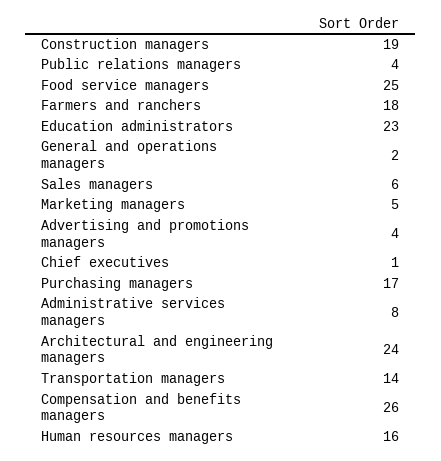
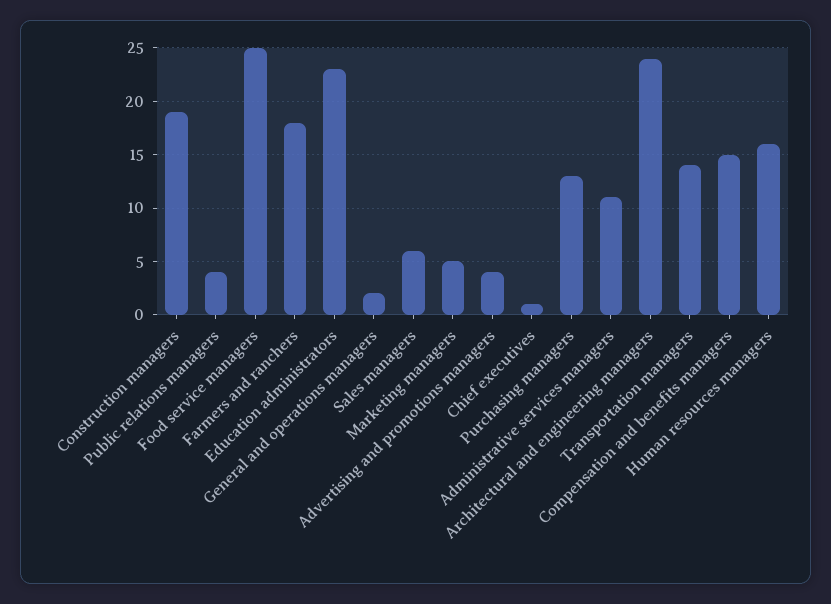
Purchasing managers: 17 -> 13
Administrative services managers: 8 -> 11
Compensation and benefits managers: 26 -> 15

